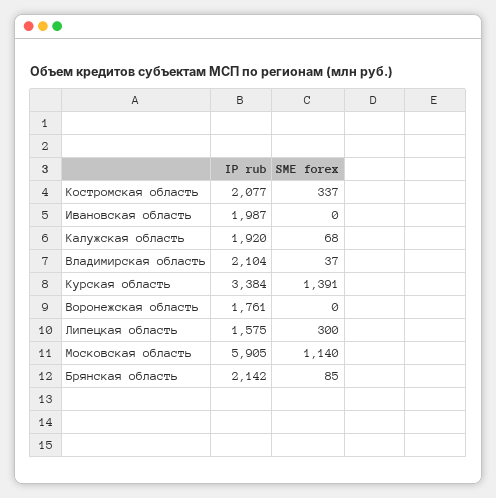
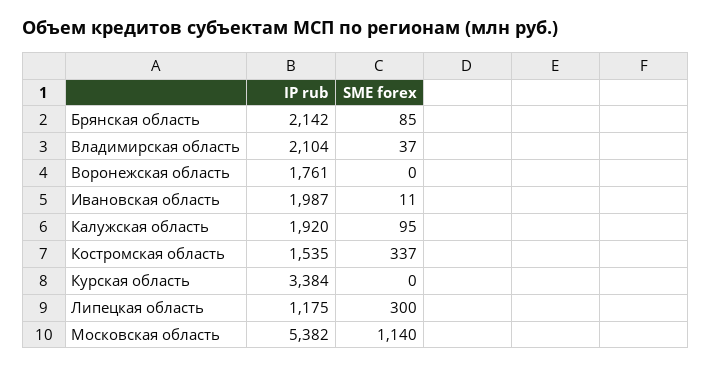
IP rub, Костромская область: 2077 -> 1535
SME forex, Ивановская область: 0 -> 11
SME forex, Калужская область: 68 -> 95
SME forex, Курская область: 1391 -> 0
IP rub, Липецкая область: 1575 -> 1175
IP rub, Московская область: 5905 -> 5382

